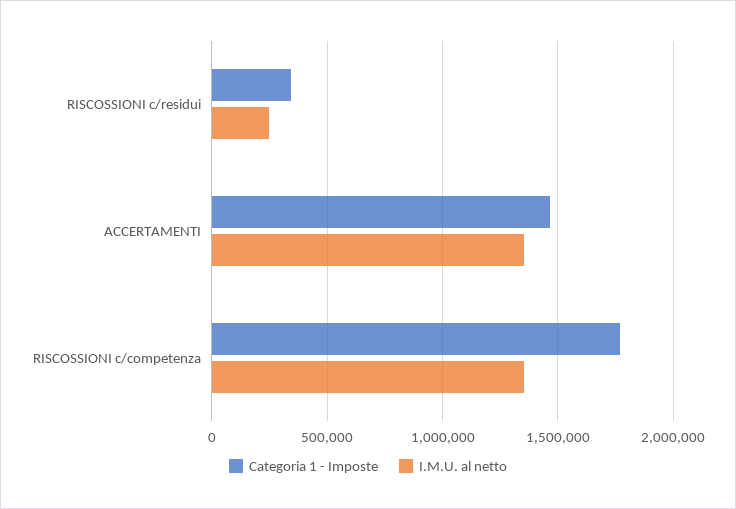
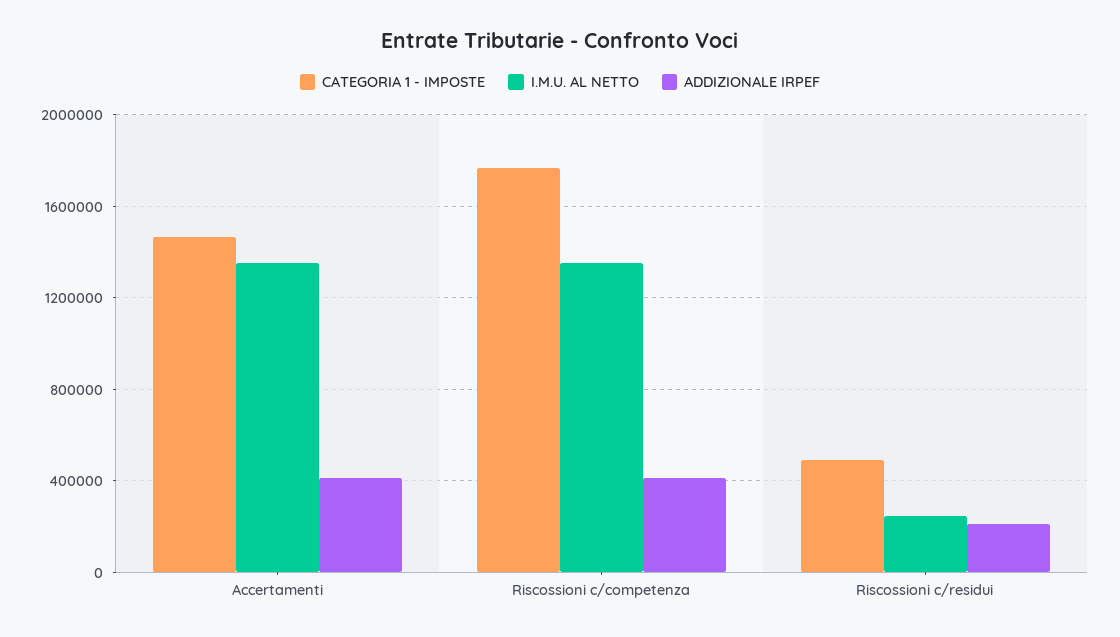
Categoria 1 - Imposte, RISCOSSIONI c/residui: 350000 -> 500000
ADDIZIONALE IRPEF, ACCERTAMENTI: none -> 400000
ADDIZIONALE IRPEF, RISCOSSIONI c/competenza: none -> 400000
ADDIZIONALE IRPEF, RISCOSSIONI c/residui: none -> 200000

